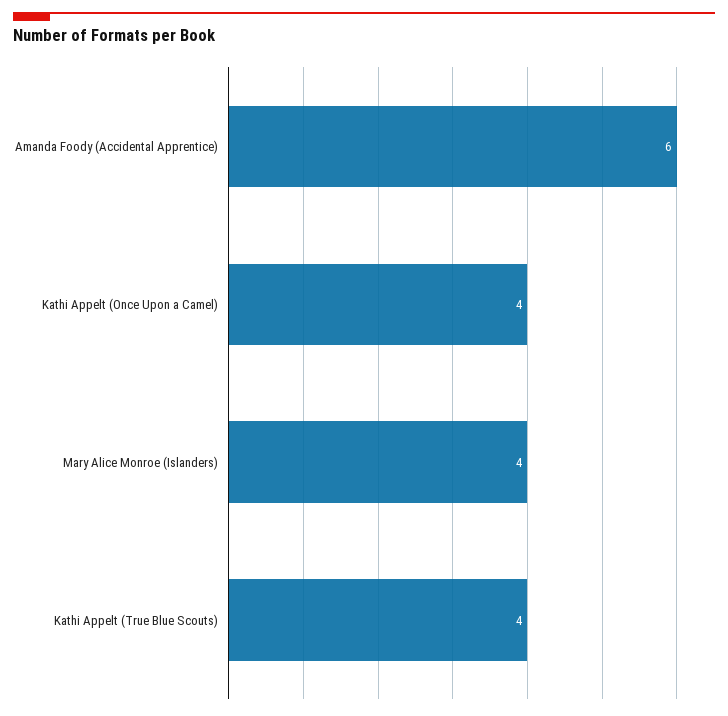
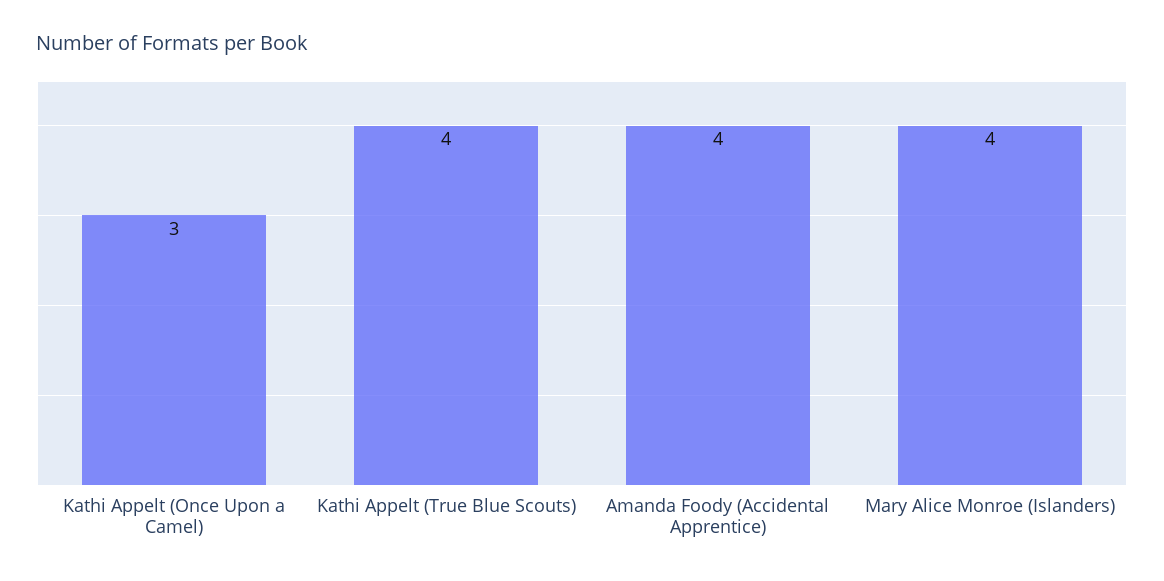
Amanda Foody (Accidental Apprentice): 6 -> 4
Kathi Appelt (Once Upon a Camel): 4 -> 3

